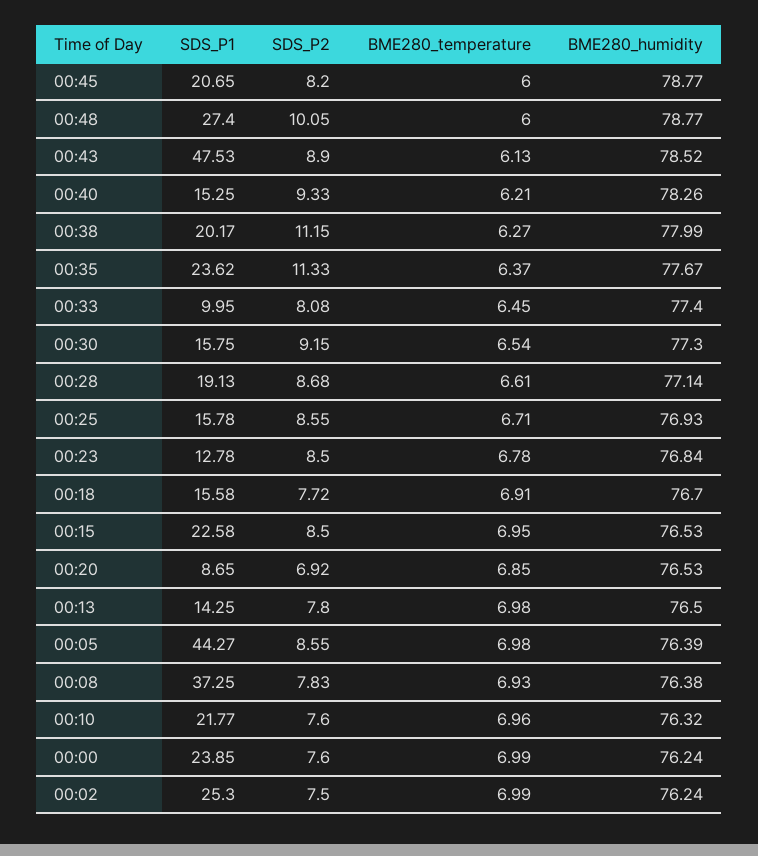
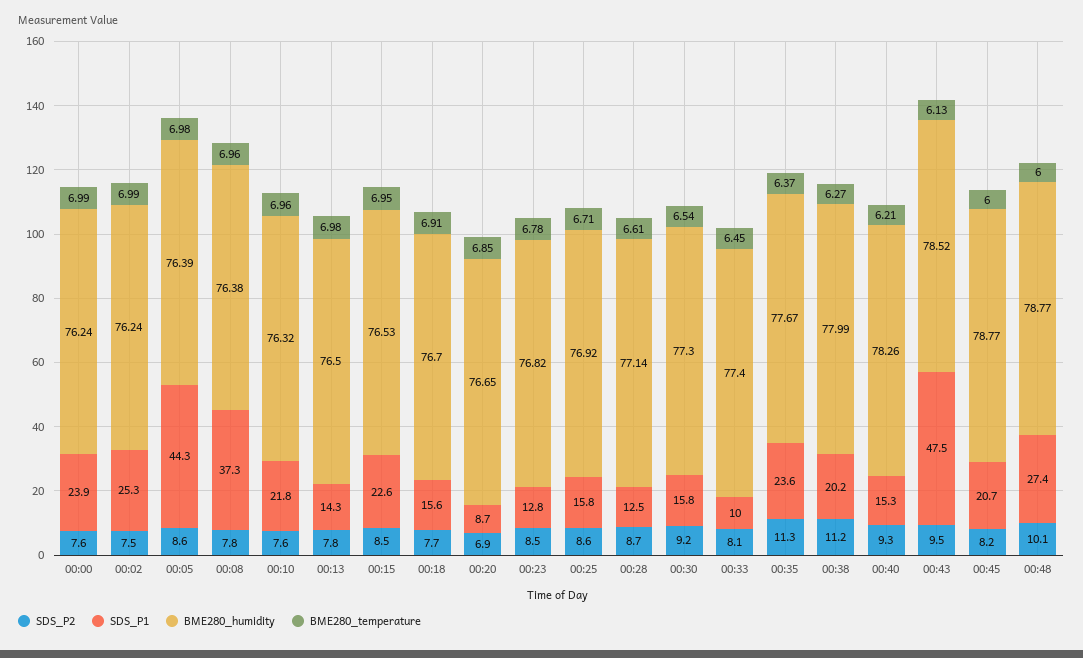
SDS_P2, 00:43: 8.9 -> 9.5
SDS_P1, 00:28: 19.13 -> 12.5
BME280_humidity, 00:25: 76.93 -> 76.92
BME280_humidity, 00:23: 76.84 -> 76.82
BME280_humidity, 00:20: 76.53 -> 76.65
BME280_temperature, 00:08: 6.93 -> 6.96

